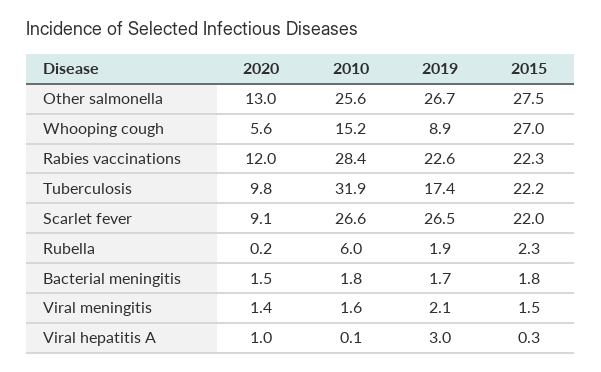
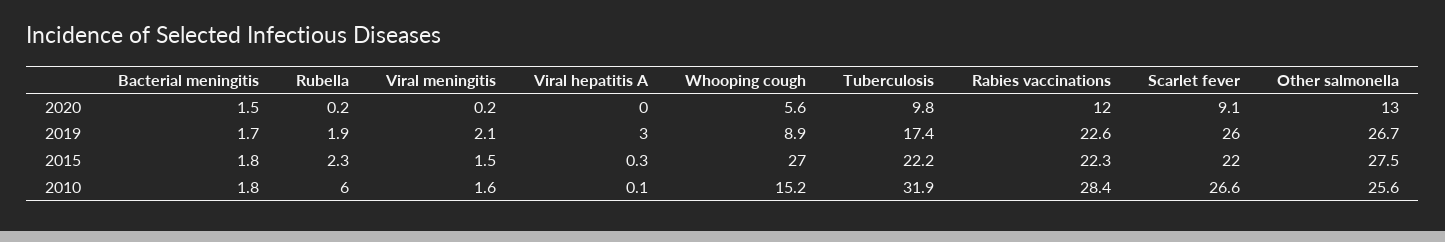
2019, Scarlet fever: 26.5 -> 26
2020, Viral meningitis: 1.4 -> 0.2
2020, Viral hepatitis A: 1 -> 0

